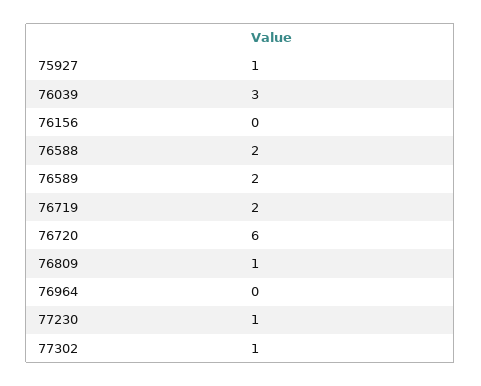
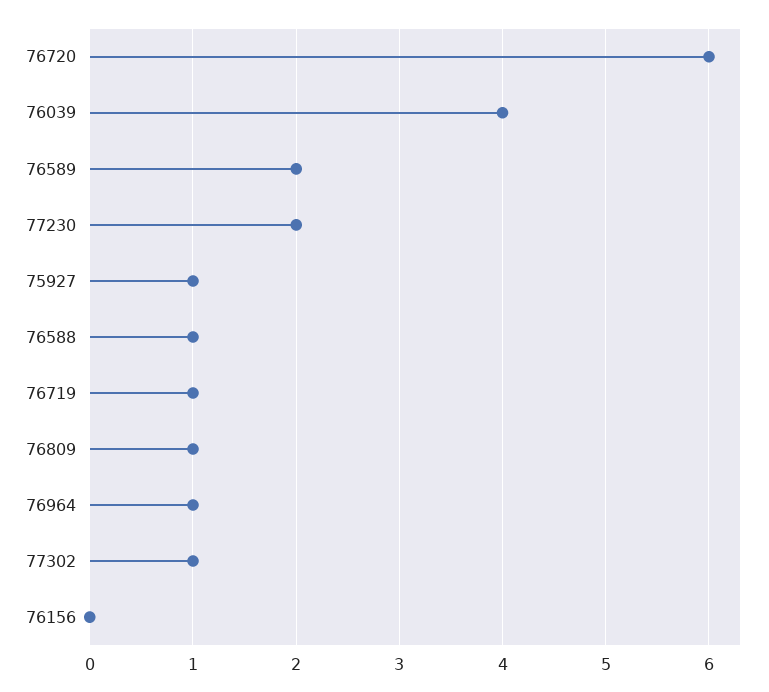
76039: 3 -> 4
76588: 2 -> 1
76719: 2 -> 1
76964: 0 -> 1
77230: 1 -> 2

